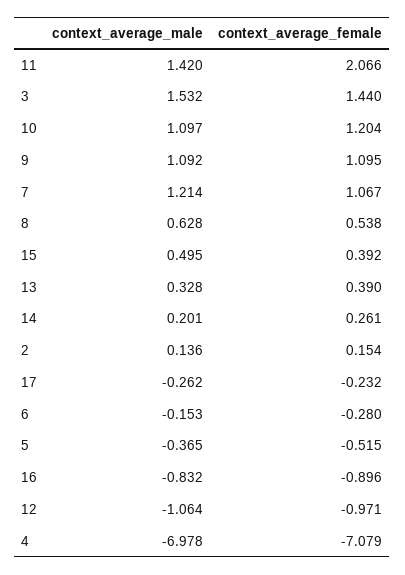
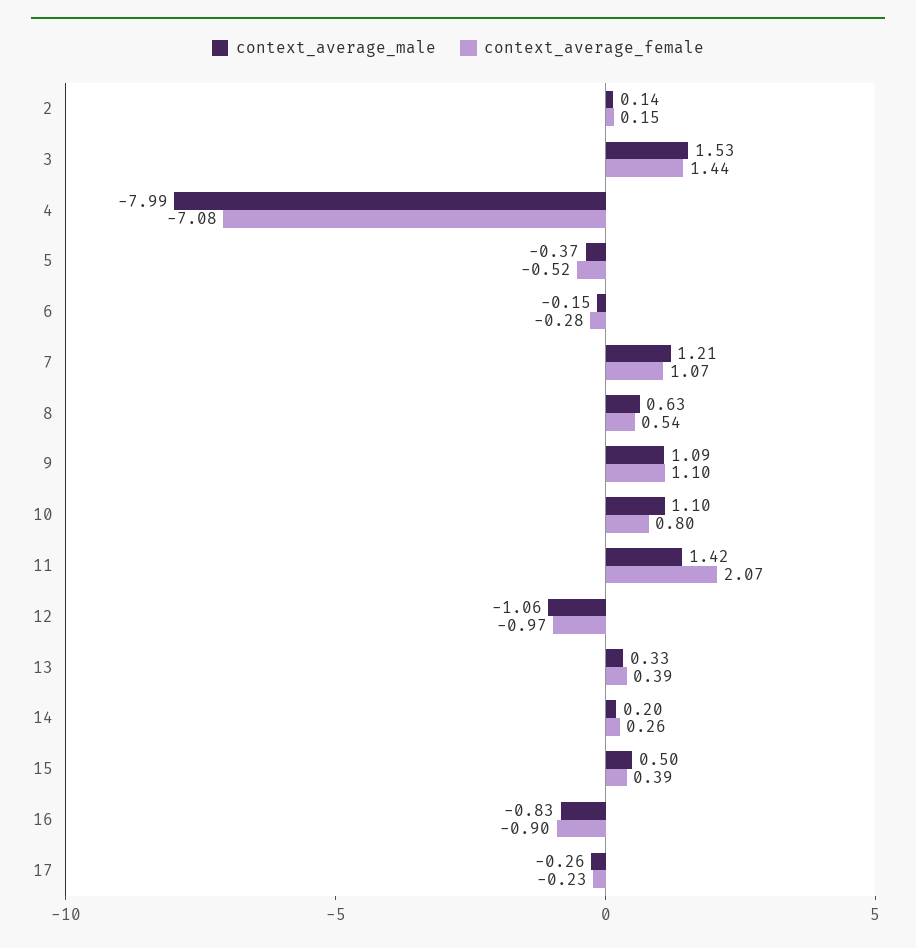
context_average_female, 10: 1.204 -> 0.8
context_average_male, 4: -6.978 -> -7.99

